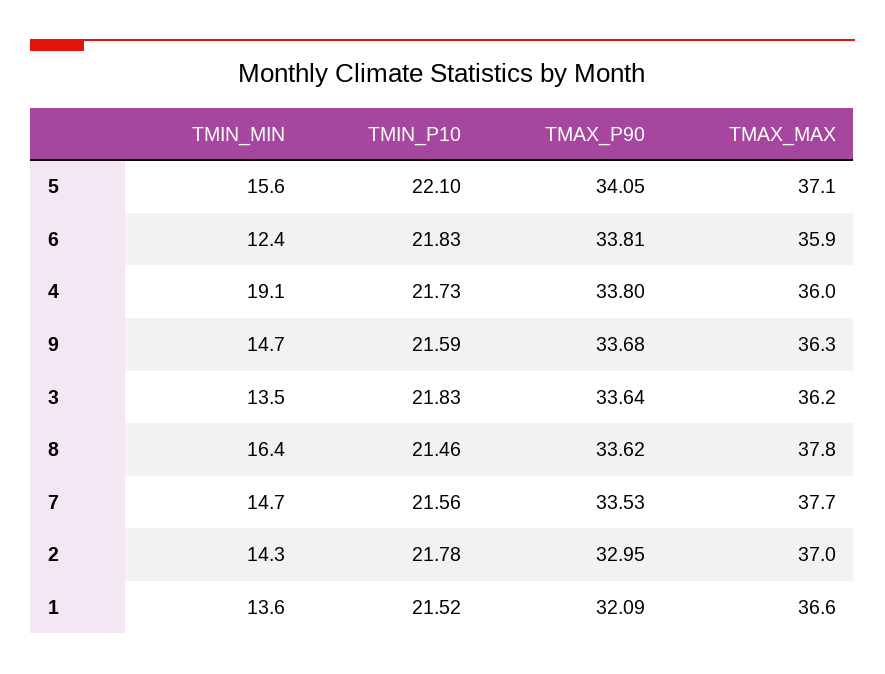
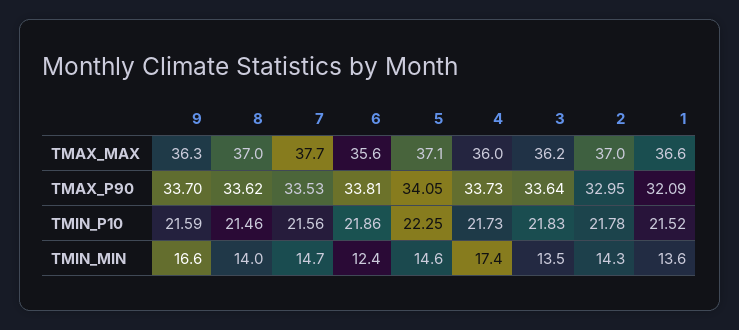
TMIN_MIN, 5: 15.6 -> 14.6
TMIN_P10, 5: 22.1 -> 22.25
TMIN_P10, 6: 21.83 -> 21.86
TMAX_MAX, 6: 35.9 -> 35.6
TMIN_MIN, 4: 19.1 -> 17.4
TMAX_P90, 4: 33.8 -> 33.73
TMIN_MIN, 9: 14.7 -> 16.6
TMAX_P90, 9: 33.68 -> 33.7
TMIN_MIN, 8: 16.4 -> 14
TMAX_MAX, 8: 37.8 -> 37

